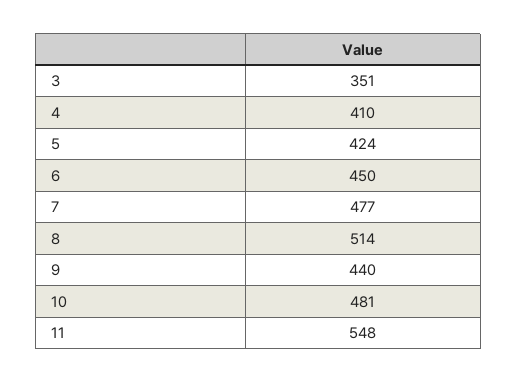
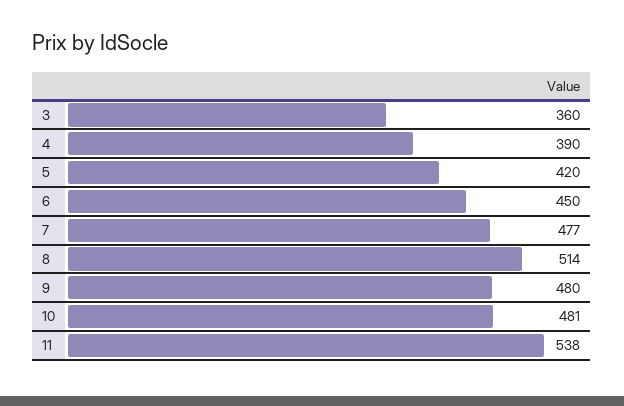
3: 351 -> 360
4: 410 -> 390
5: 424 -> 420
9: 440 -> 480
11: 548 -> 538

